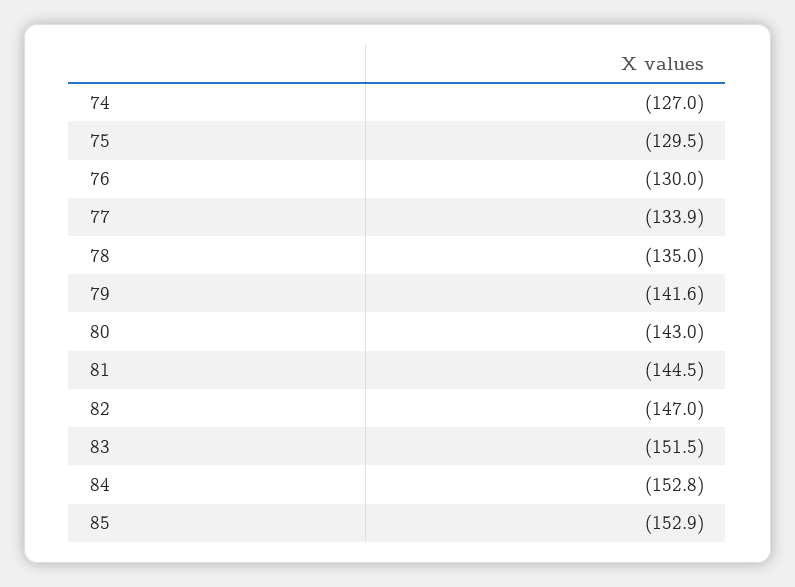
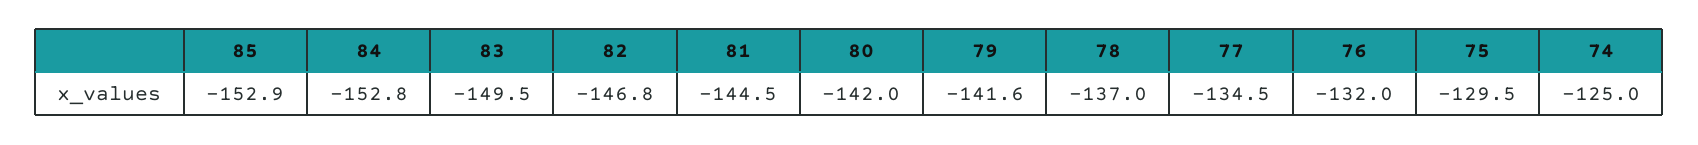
74: -127 -> -125
76: -130 -> -132
77: -133.9 -> -134.5
78: -135 -> -137
80: -143 -> -142
82: -147 -> -146.8
83: -151.5 -> -149.5

